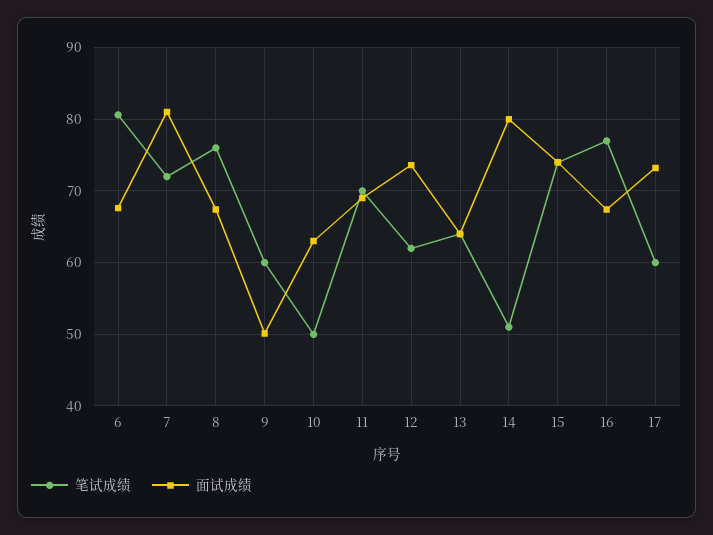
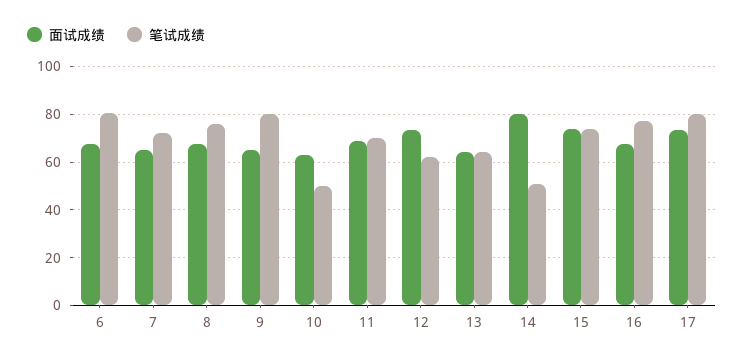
面试成绩, 7: 81 -> 65
笔试成绩, 9: 60 -> 80
面试成绩, 9: 50 -> 65
笔试成绩, 17: 60 -> 80

